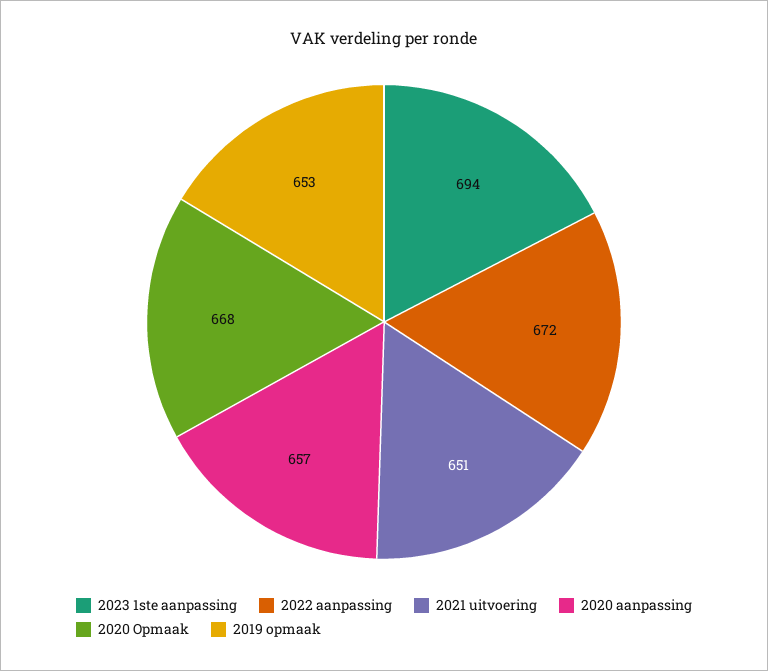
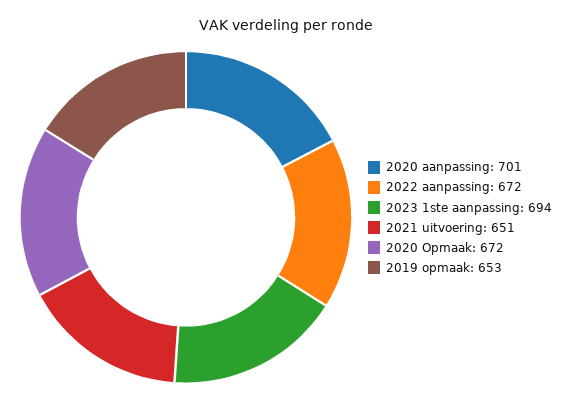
2020 aanpassing: 657 -> 701
2020 Opmaak: 668 -> 672

